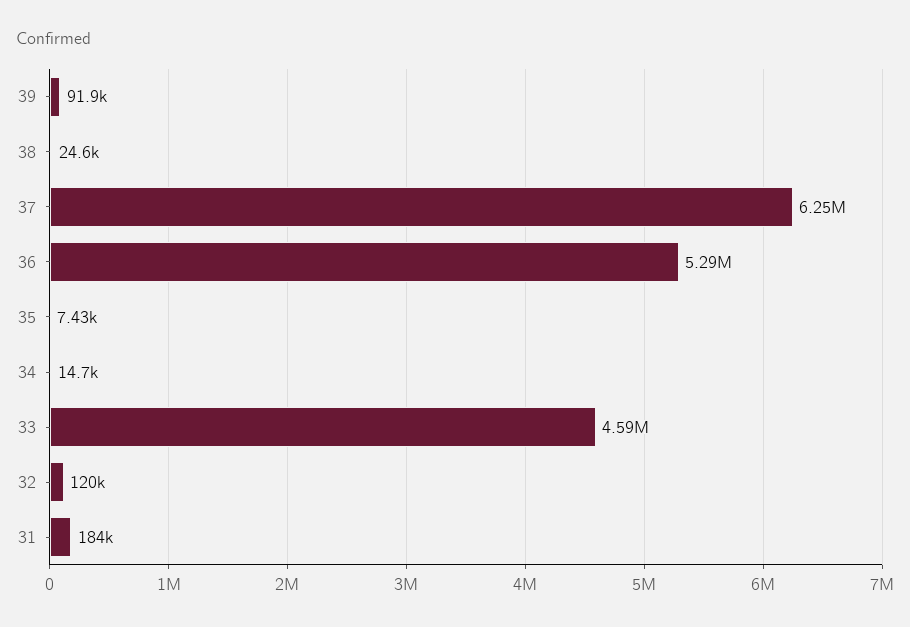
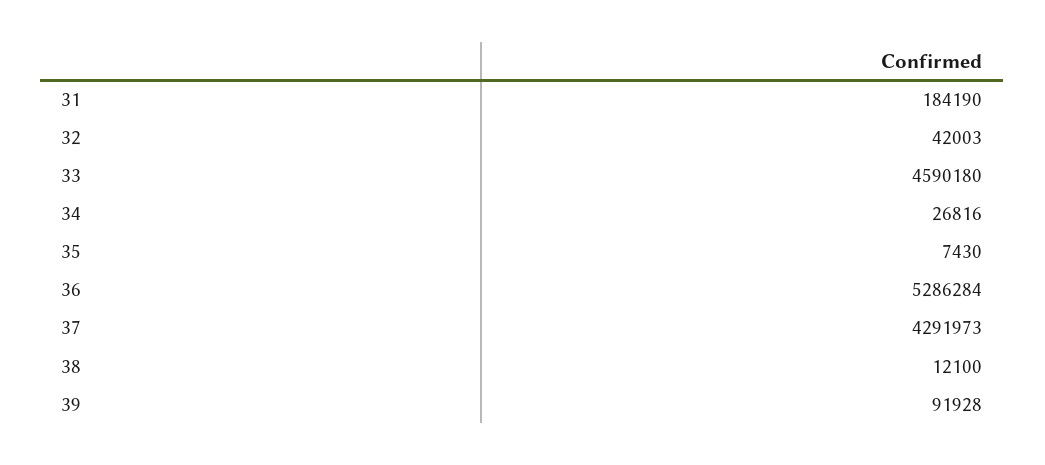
38: 24600 -> 12100
37: 6250000 -> 4291973
34: 14700 -> 26816
32: 120000 -> 42003

